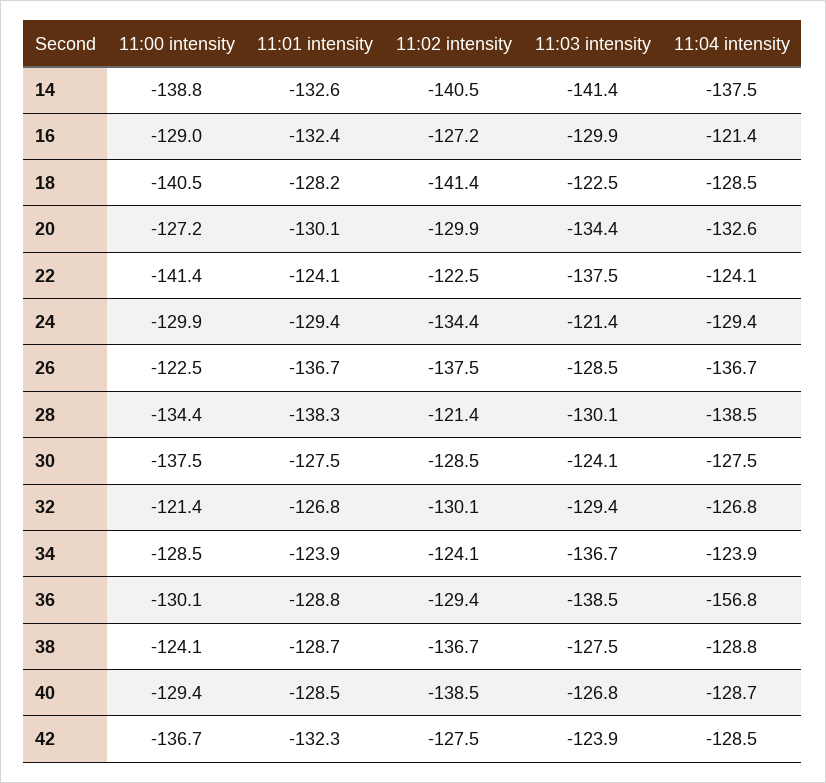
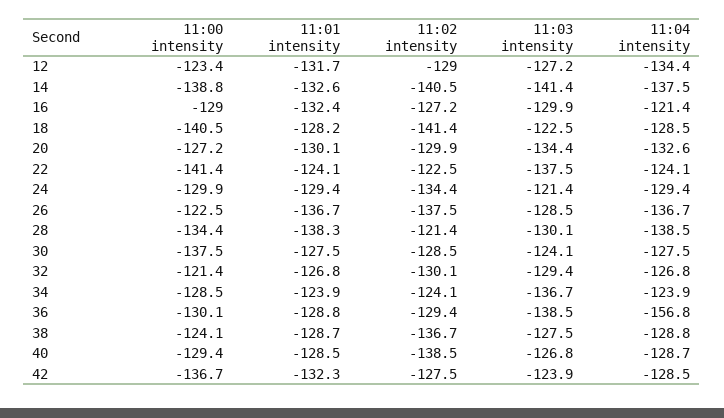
11:00 intensity, 12: none -> -123.4
11:01 intensity, 12: none -> -131.7
11:02 intensity, 12: none -> -129
11:03 intensity, 12: none -> -127.2
11:04 intensity, 12: none -> -134.4

